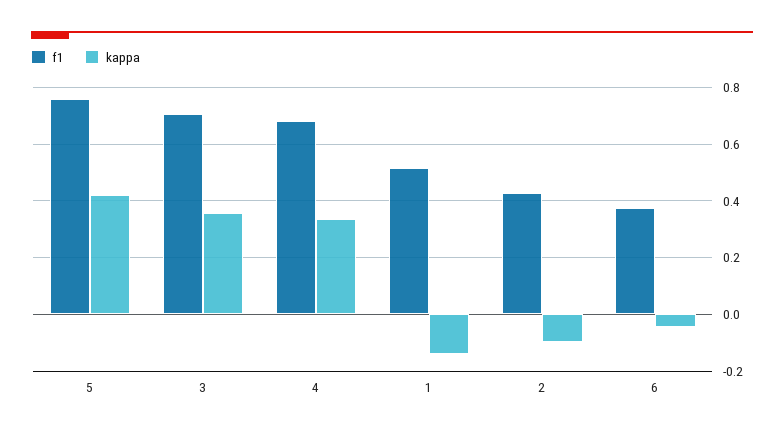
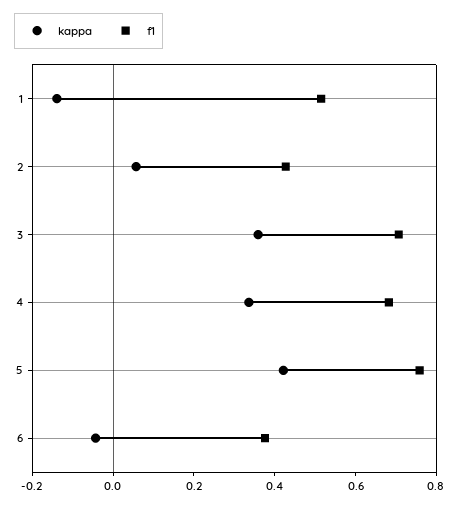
kappa, 2: -0.1 -> 0.05

